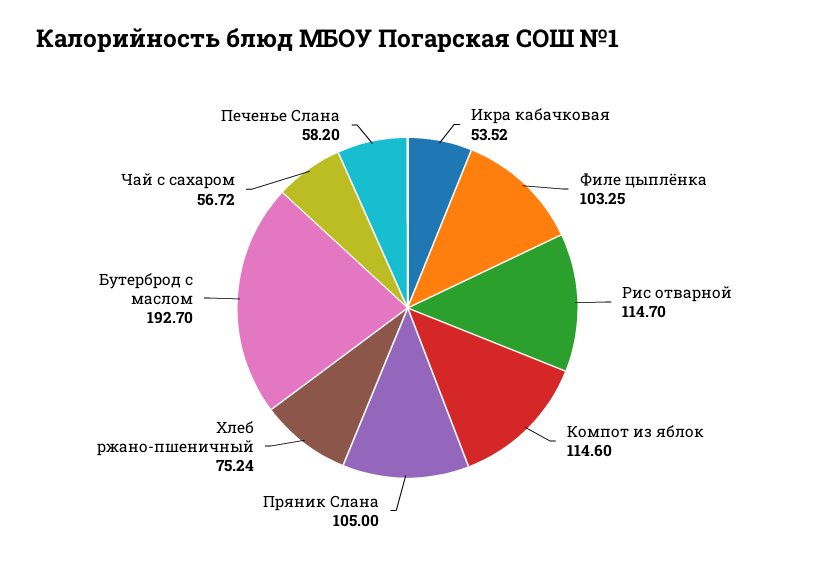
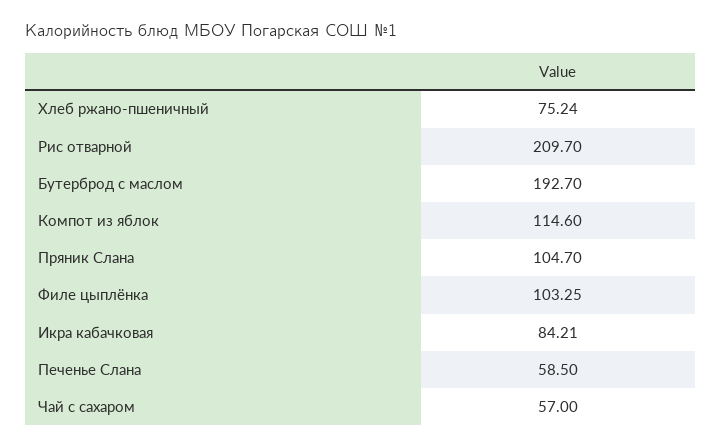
Икра кабачковая: 53.52 -> 84.21
Рис отварной: 114.7 -> 209.7
Пряник Слана: 105 -> 104.7
Чай с сахаром: 56.72 -> 57
Печенье Слана: 58.2 -> 58.5

